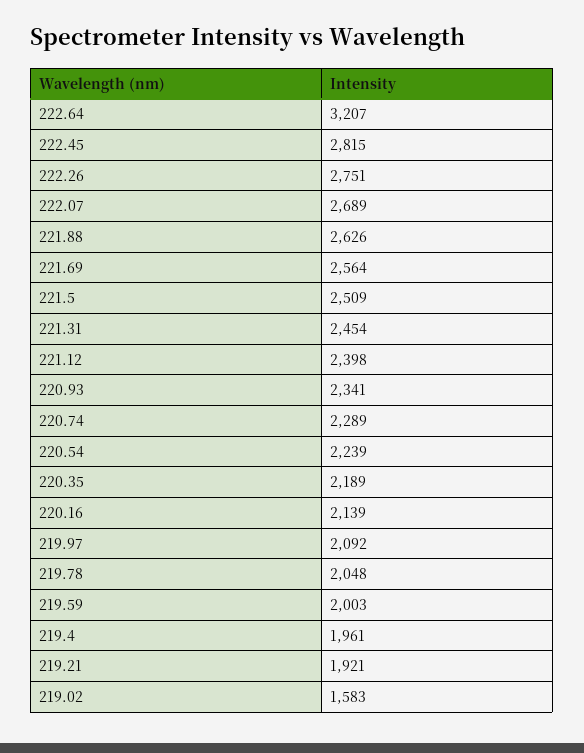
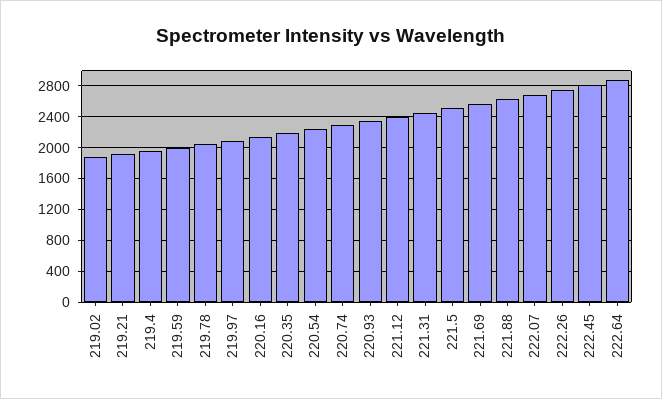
222.64: 3207 -> 2900
219.02: 1583 -> 1900

